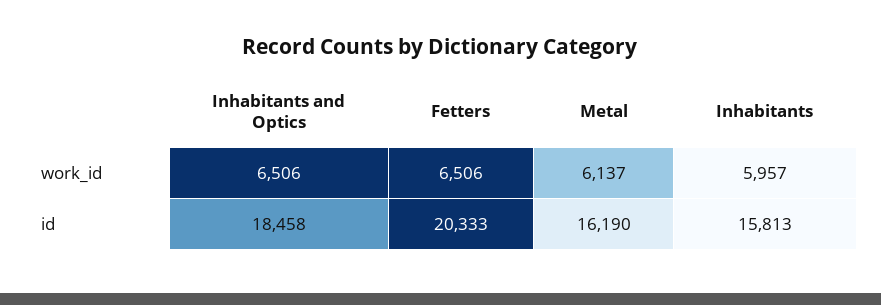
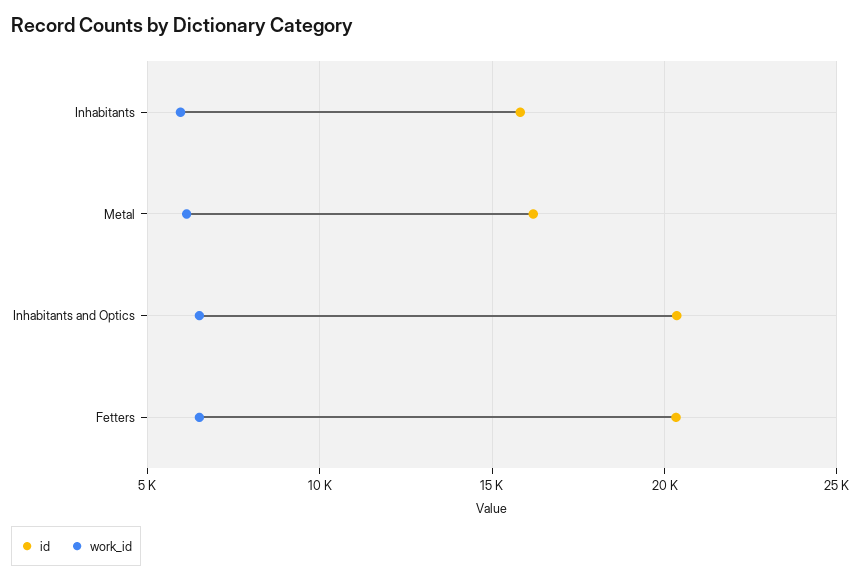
id, Inhabitants and Optics: 18458 -> 20500

